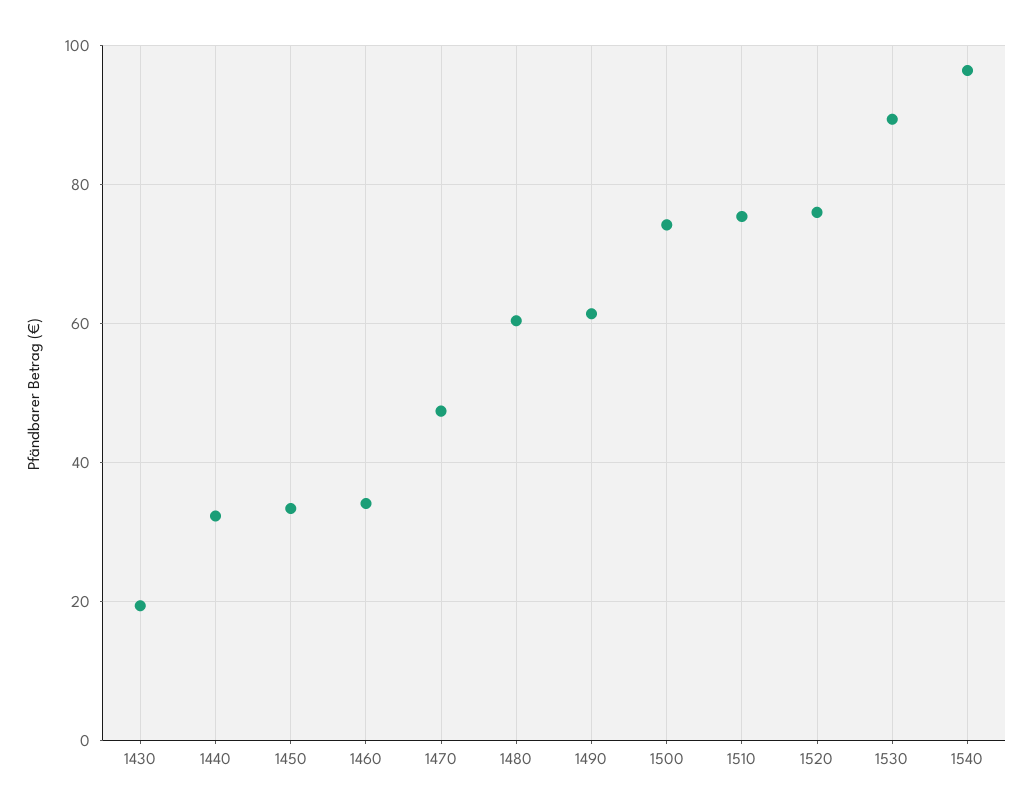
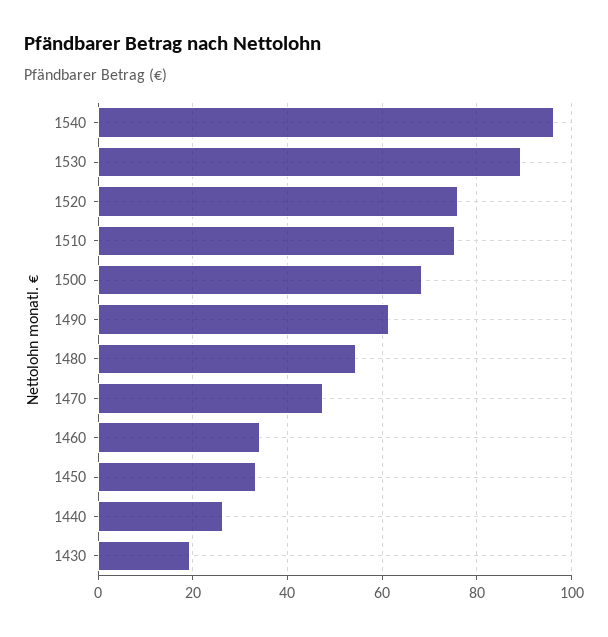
1440: 32 -> 26
1480: 60 -> 54
1500: 74 -> 68

